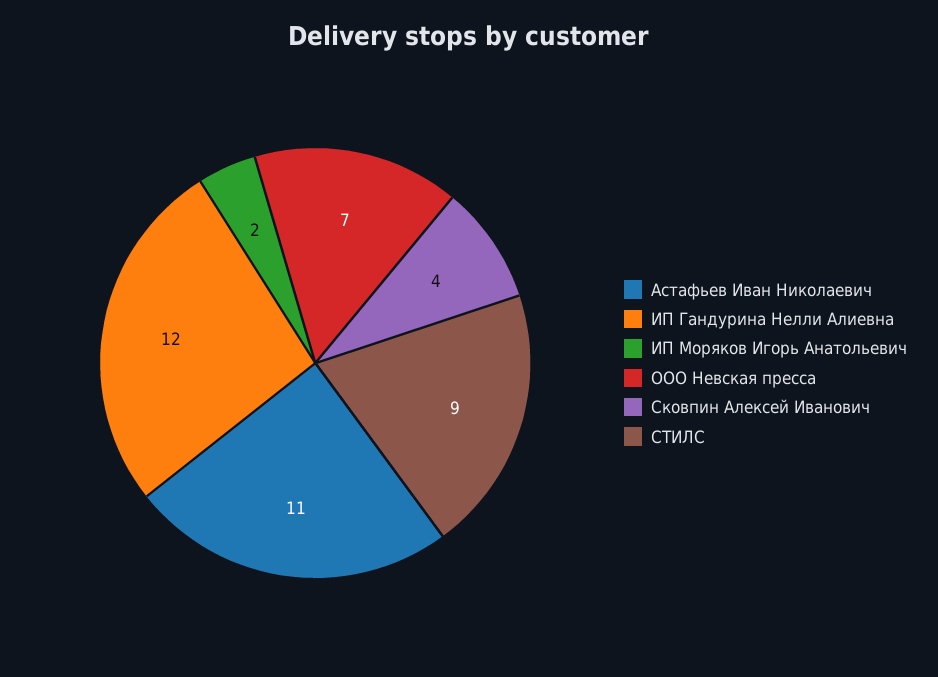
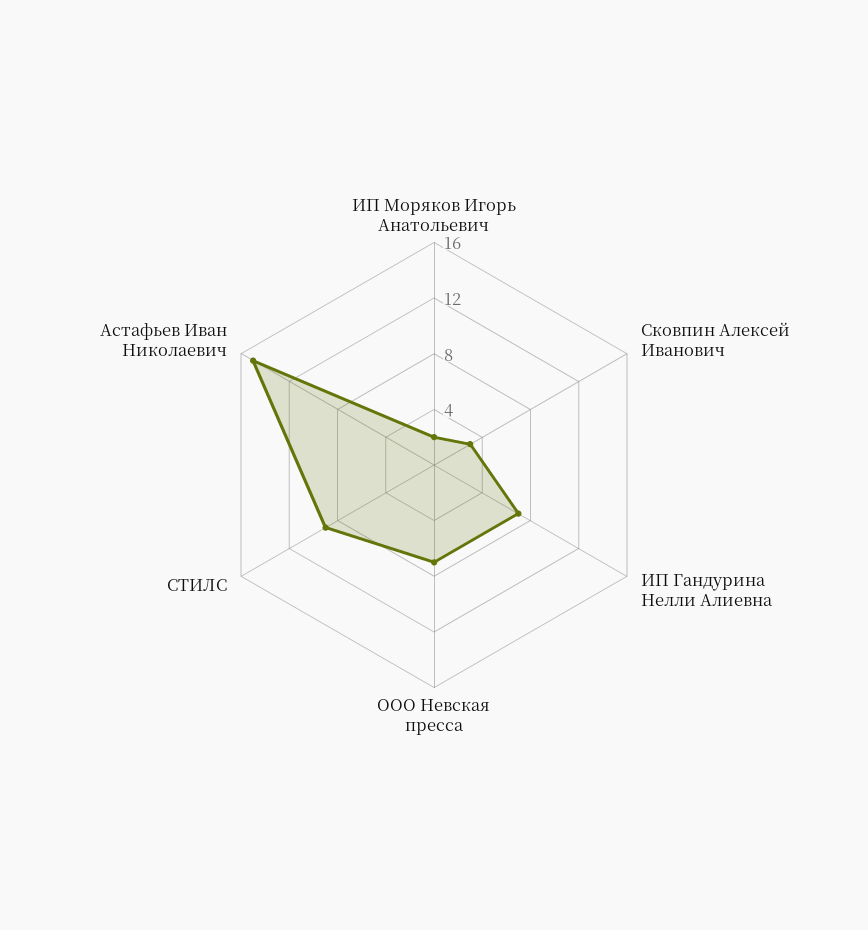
Астафьев Иван Николаевич: 11 -> 15
ИП Гандурина Нелли Алиевна: 12 -> 7
Сковпин Алексей Иванович: 4 -> 3

